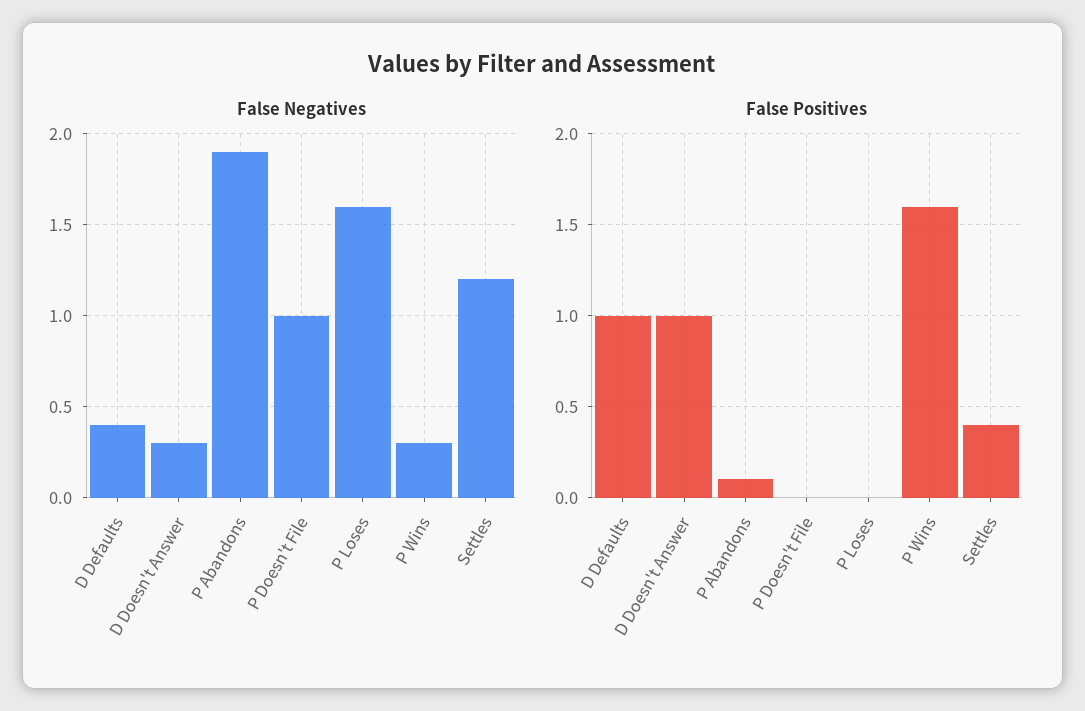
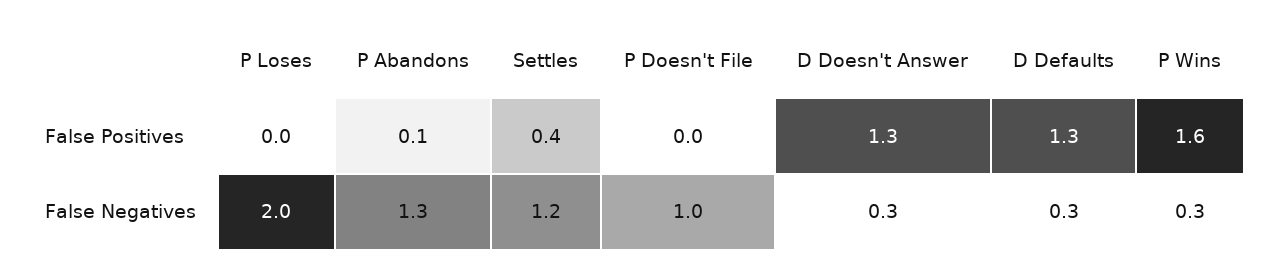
False Negatives, D Defaults: 0.4 -> 0.3
False Negatives, P Abandons: 1.9 -> 1.3
False Negatives, P Loses: 1.6 -> 2
False Positives, D Defaults: 1 -> 1.3
False Positives, D Doesn't Answer: 1 -> 1.3

